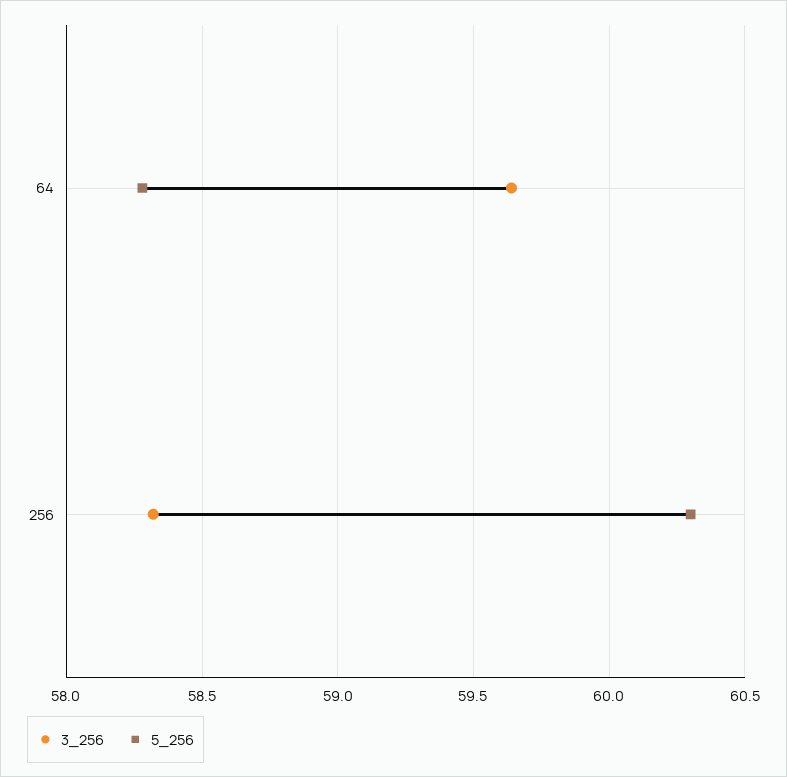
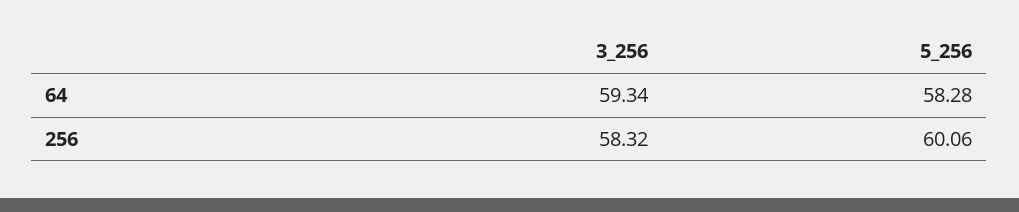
3_256, 64: 59.65 -> 59.34
5_256, 256: 60.3 -> 60.06

